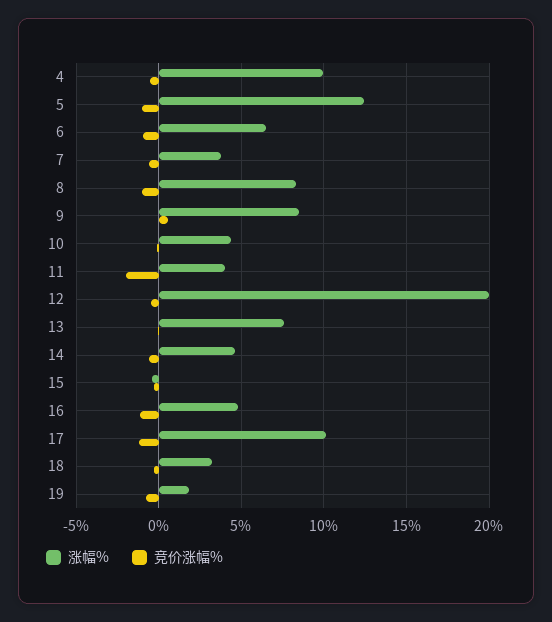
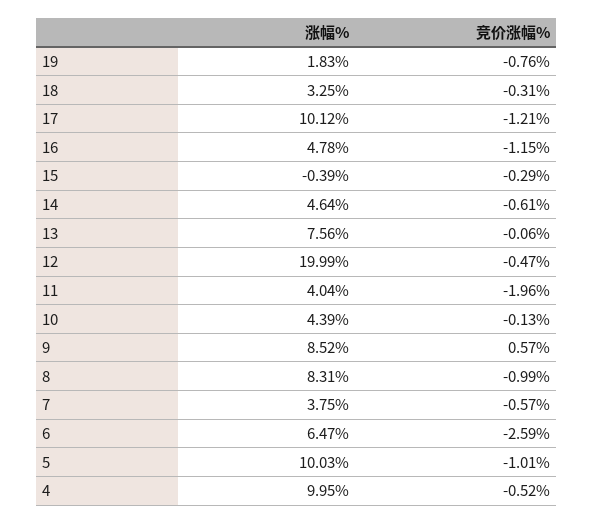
涨幅%, 5: 12.5 -> 10.03
竞价涨幅%, 6: -1 -> -2.59

